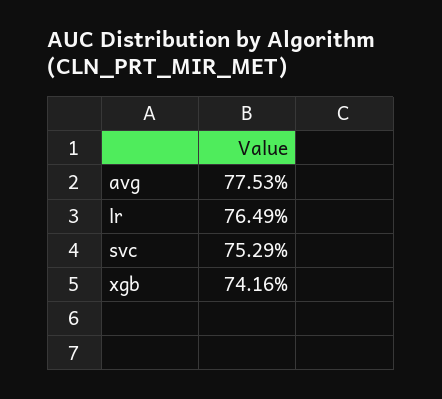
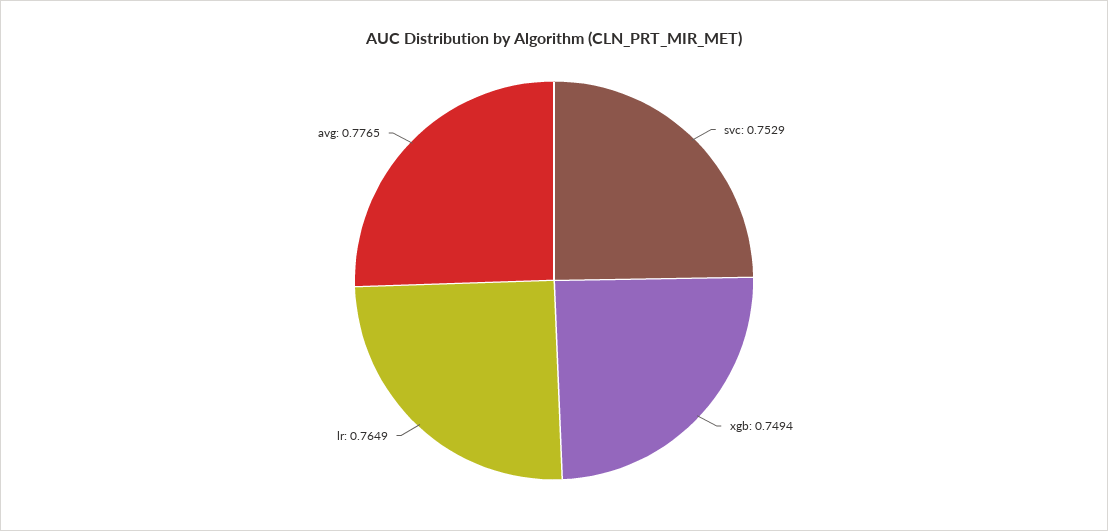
avg: 0.7753 -> 0.7765
xgb: 0.7416 -> 0.7494

